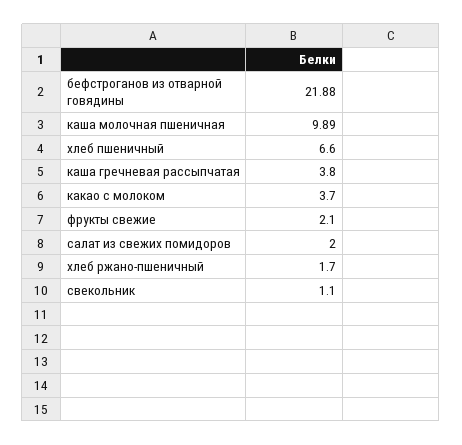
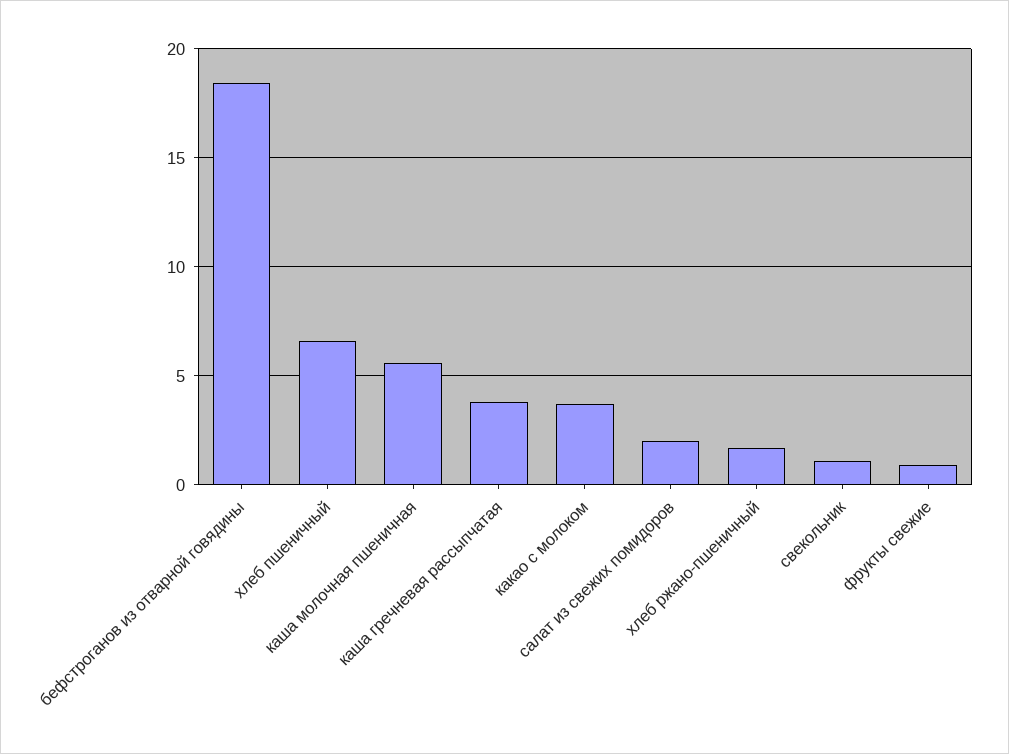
бефстроганов из отварной говядины: 21.88 -> 18.5
каша молочная пшеничная: 9.89 -> 5.5
фрукты свежие: 2.1 -> 1

